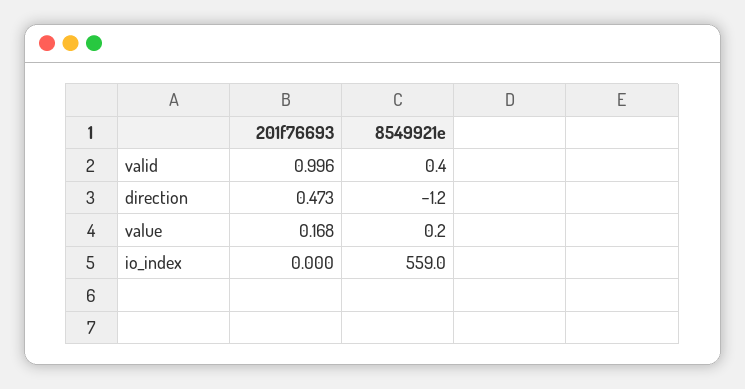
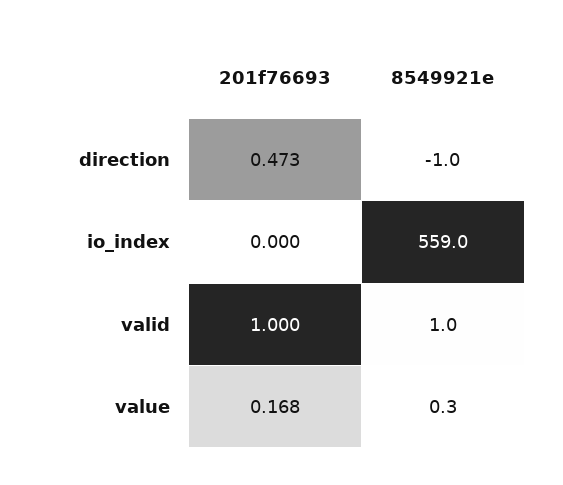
201f76693, valid: 0.996 -> 1
8549921e, valid: 0.4 -> 1
8549921e, direction: -1.2 -> -1
8549921e, value: 0.2 -> 0.3

